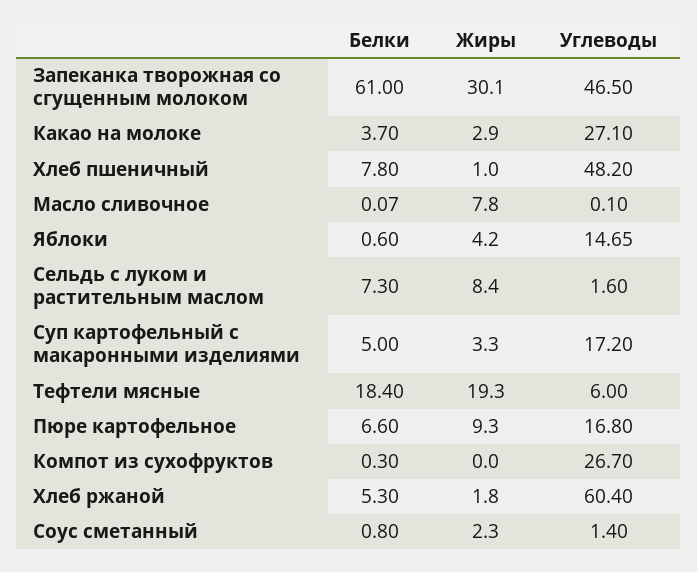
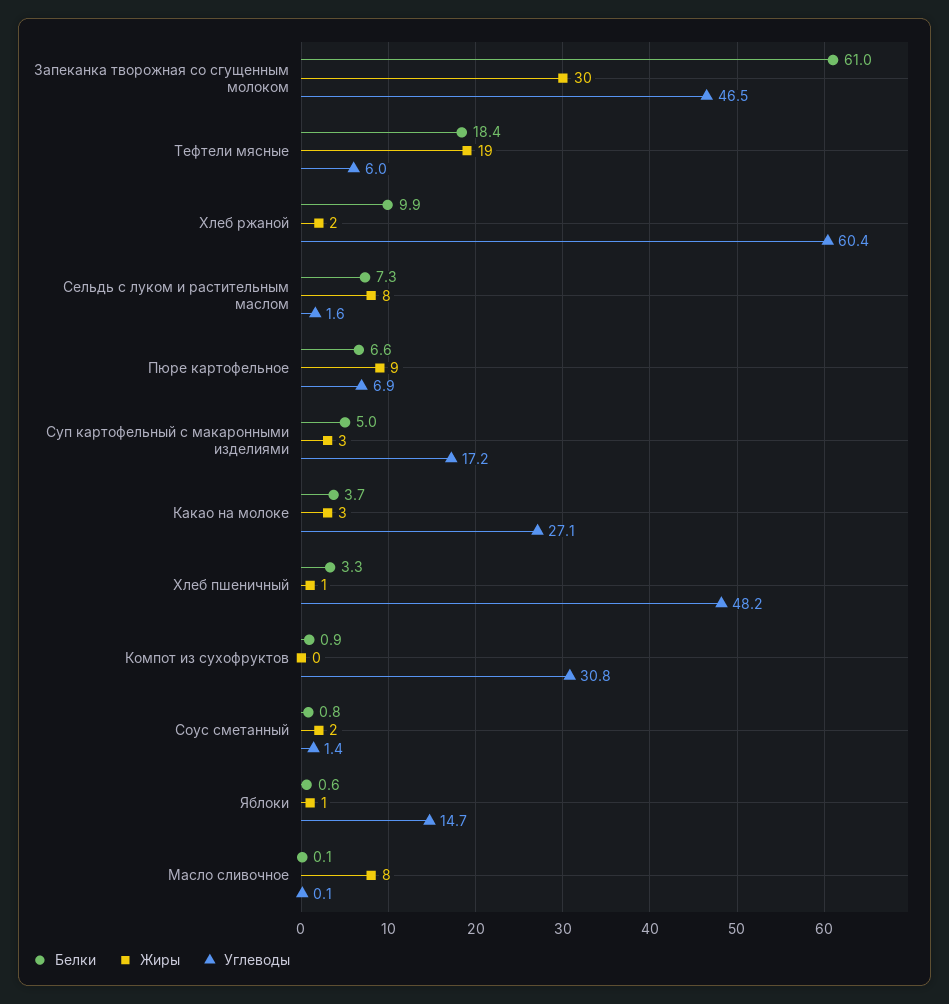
Белки, Хлеб пшеничный: 7.8 -> 3.3
Жиры, Яблоки: 4.2 -> 1
Углеводы, Пюре картофельное: 16.8 -> 6.9
Белки, Компот из сухофруктов: 0.3 -> 0.9
Углеводы, Компот из сухофруктов: 26.7 -> 30.8
Белки, Хлеб ржаной: 5.3 -> 9.9

